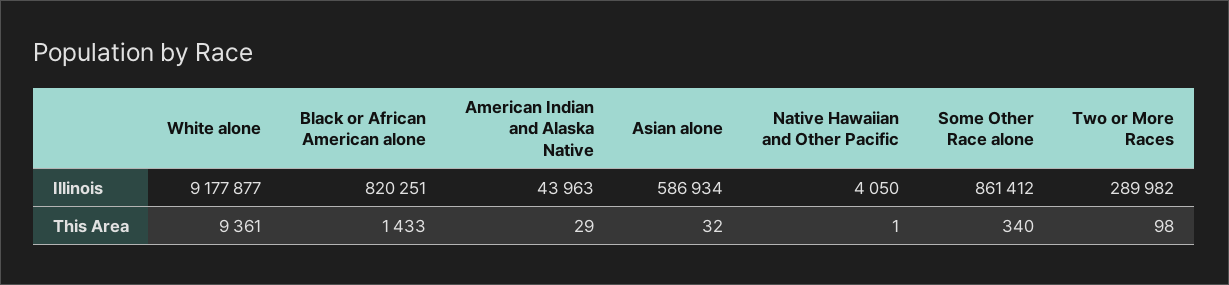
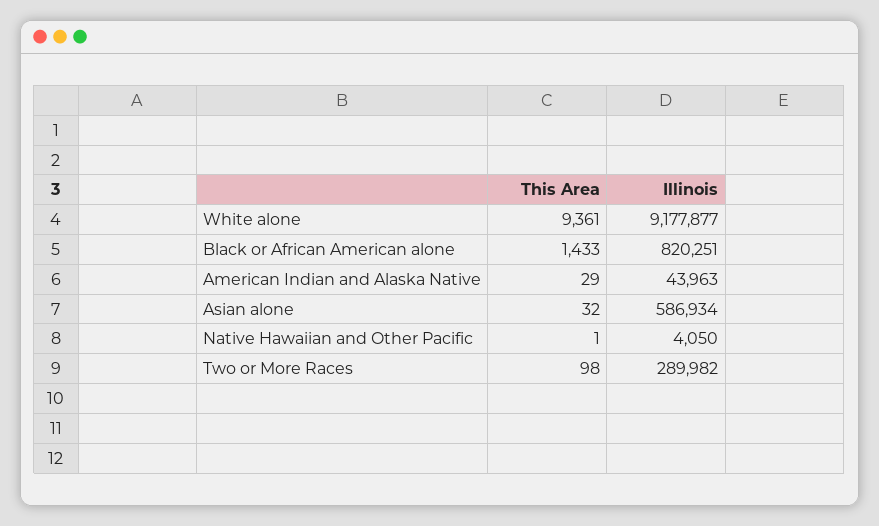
Some Other Race alone, Illinois: 861412 -> none
Some Other Race alone, This Area: 340 -> none

